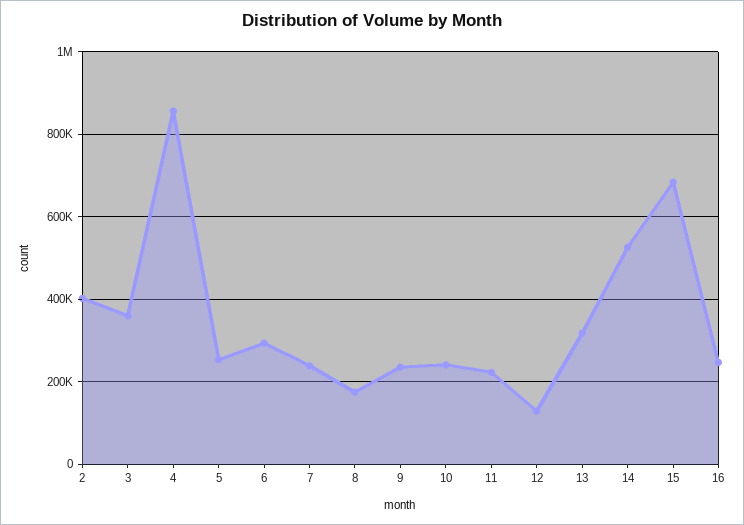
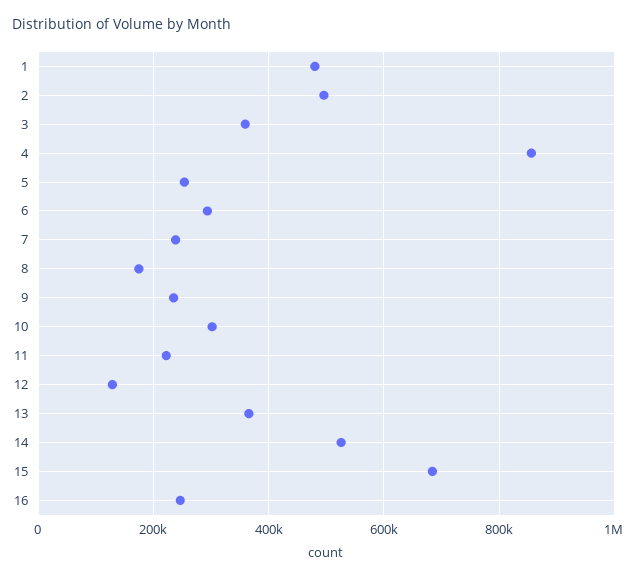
2: 400000 -> 500000
10: 240000 -> 300000
13: 320000 -> 360000
1: none -> 480000

